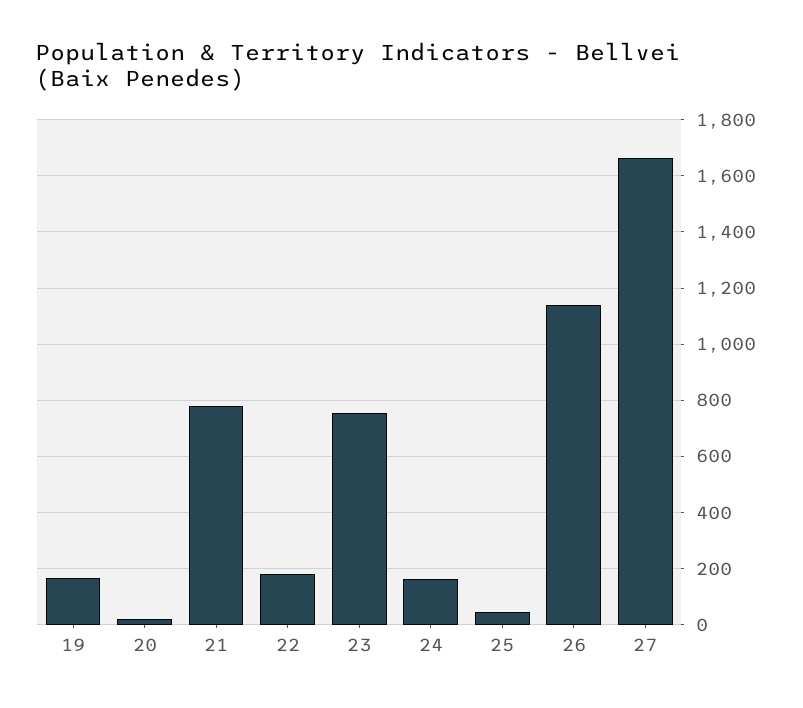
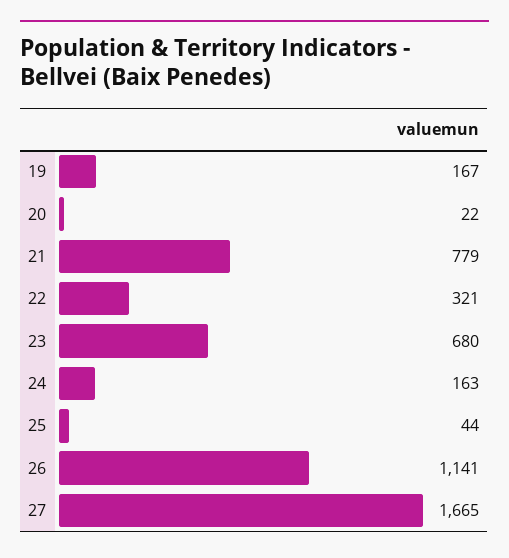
22: 175 -> 321
23: 750 -> 680

